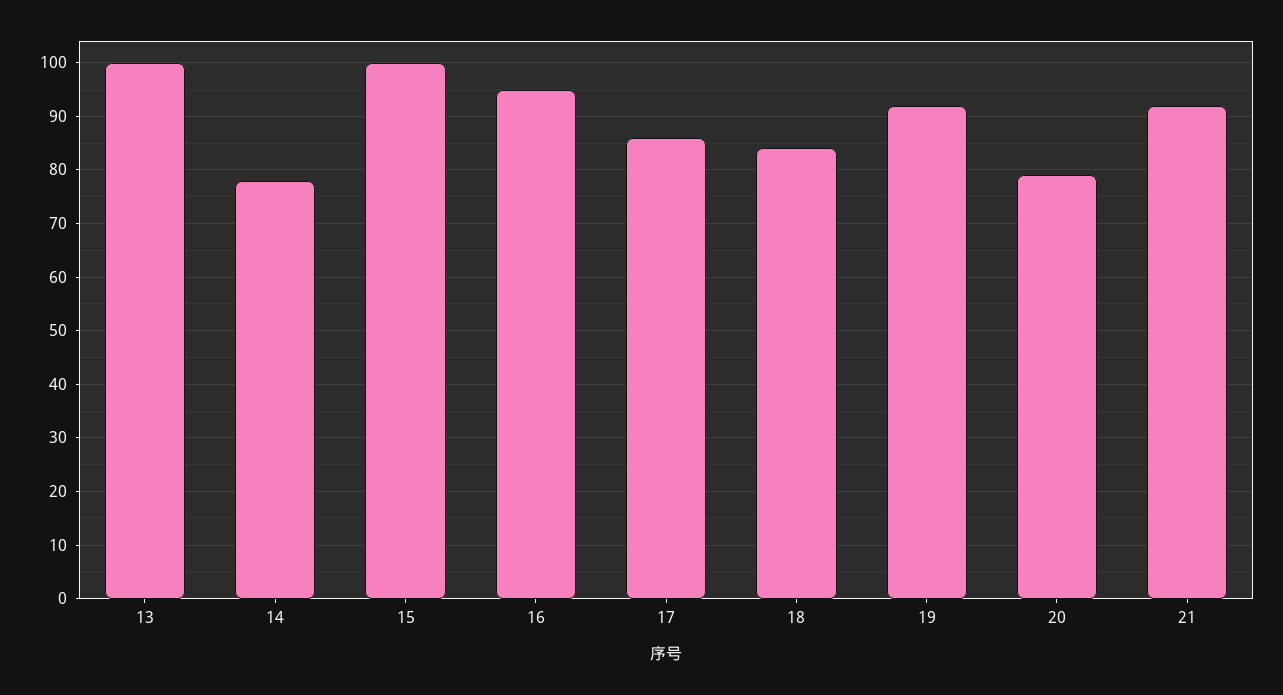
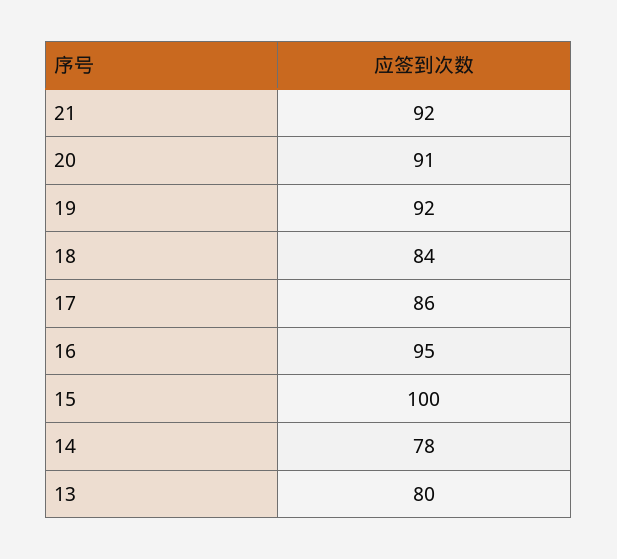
13: 100 -> 80
20: 80 -> 91

